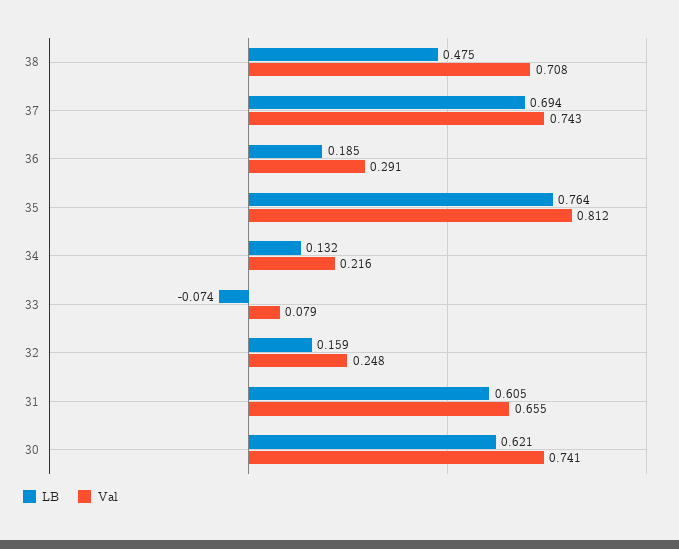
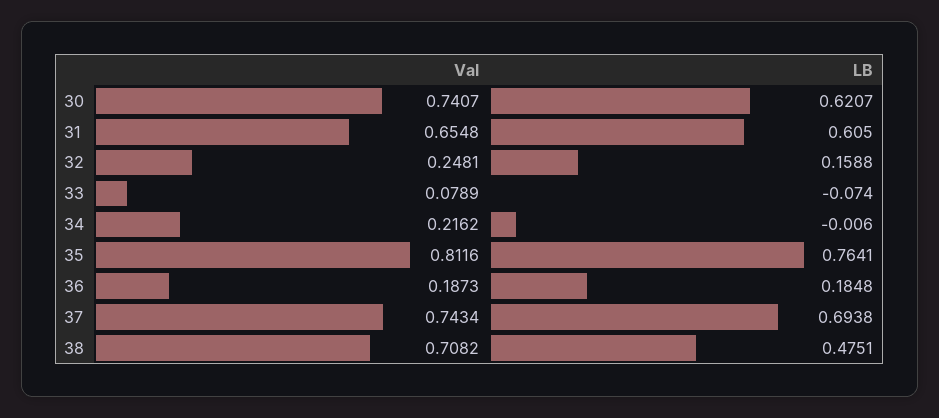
Val, 36: 0.291 -> 0.1873
LB, 34: 0.132 -> -0.006

